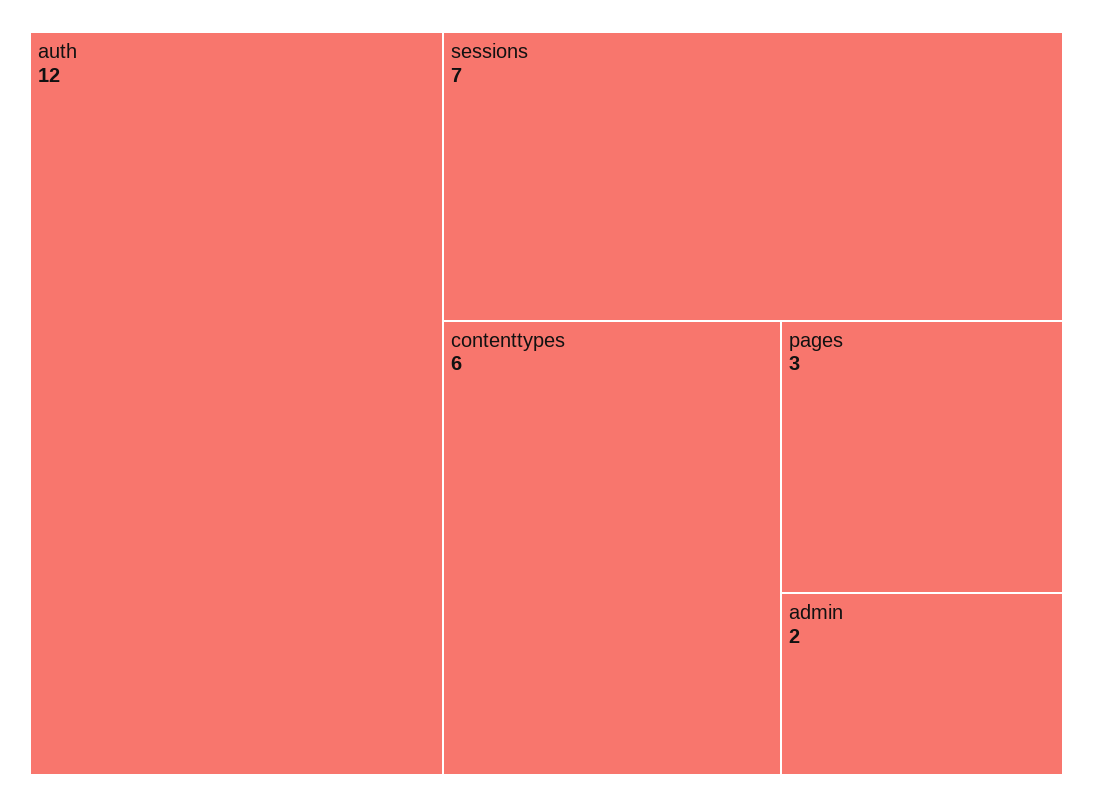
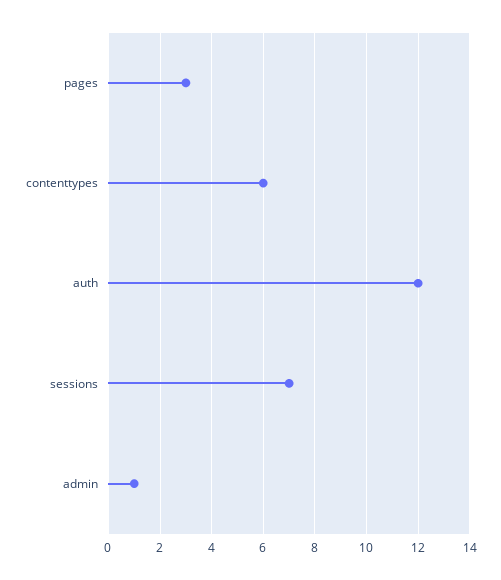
admin: 2 -> 1

